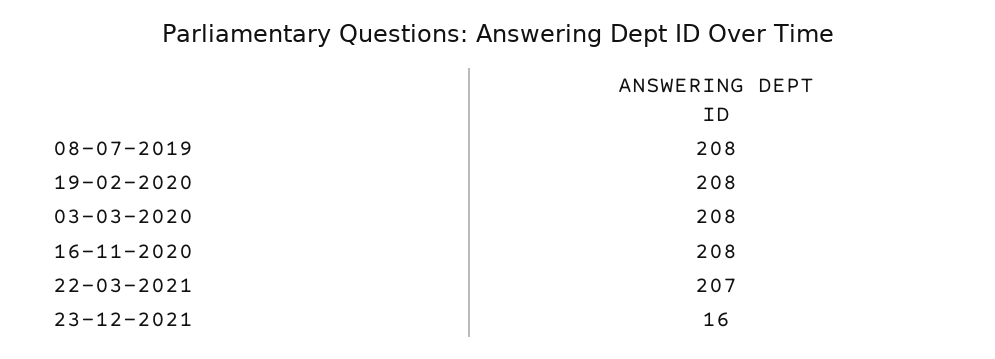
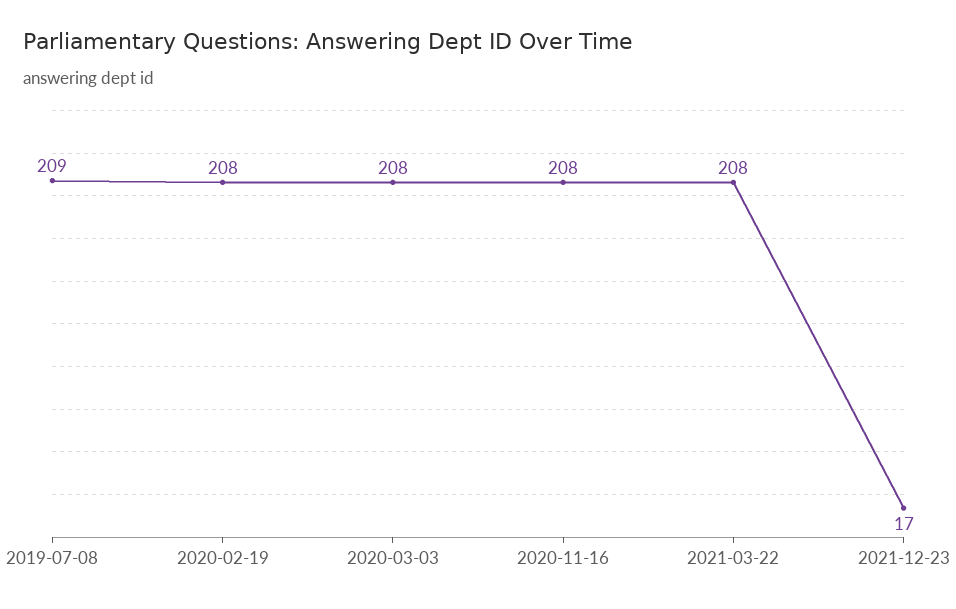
08-07-2019: 208 -> 209
22-03-2021: 207 -> 208
23-12-2021: 16 -> 17

